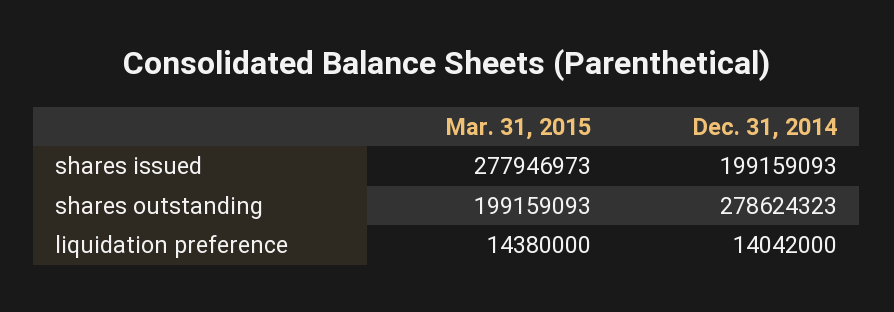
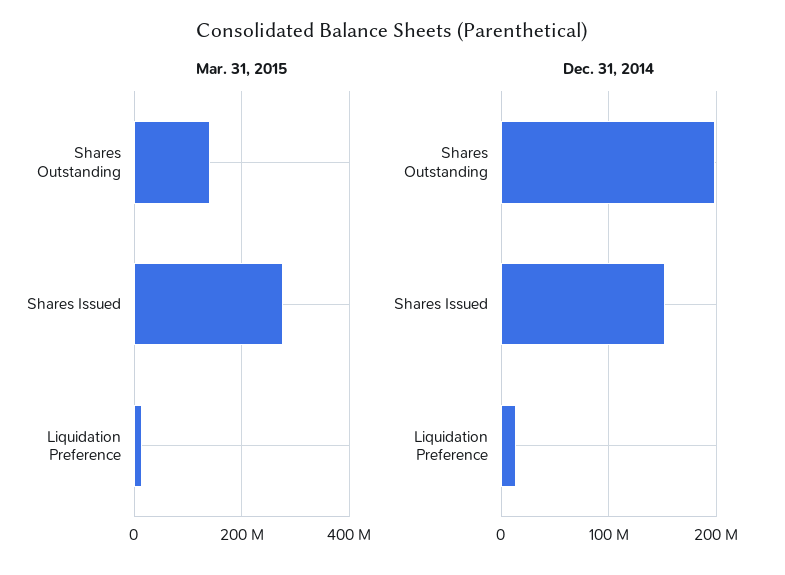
Dec. 31, 2014, shares issued: 199159093 -> 150000000
Mar. 31, 2015, shares outstanding: 199159093 -> 140000000
Dec. 31, 2014, shares outstanding: 278624323 -> 200000000

